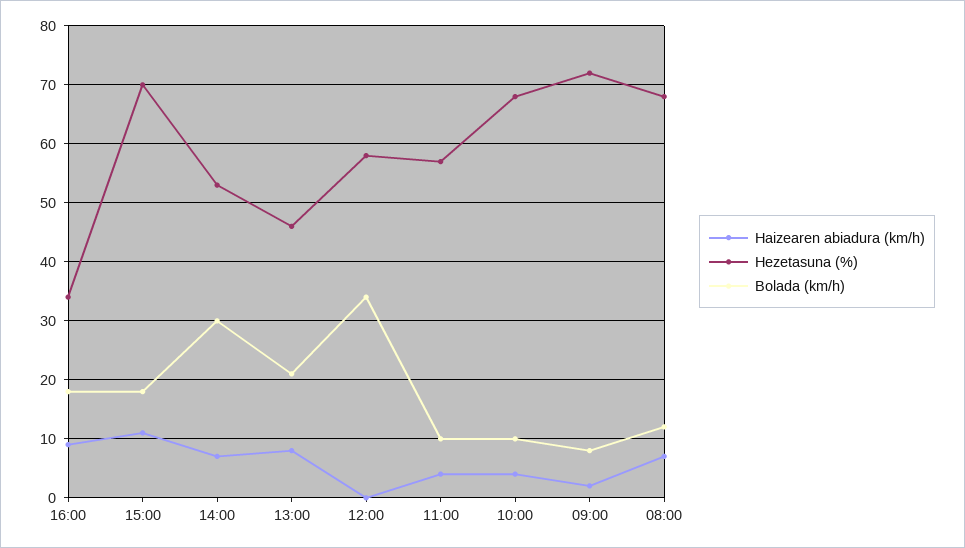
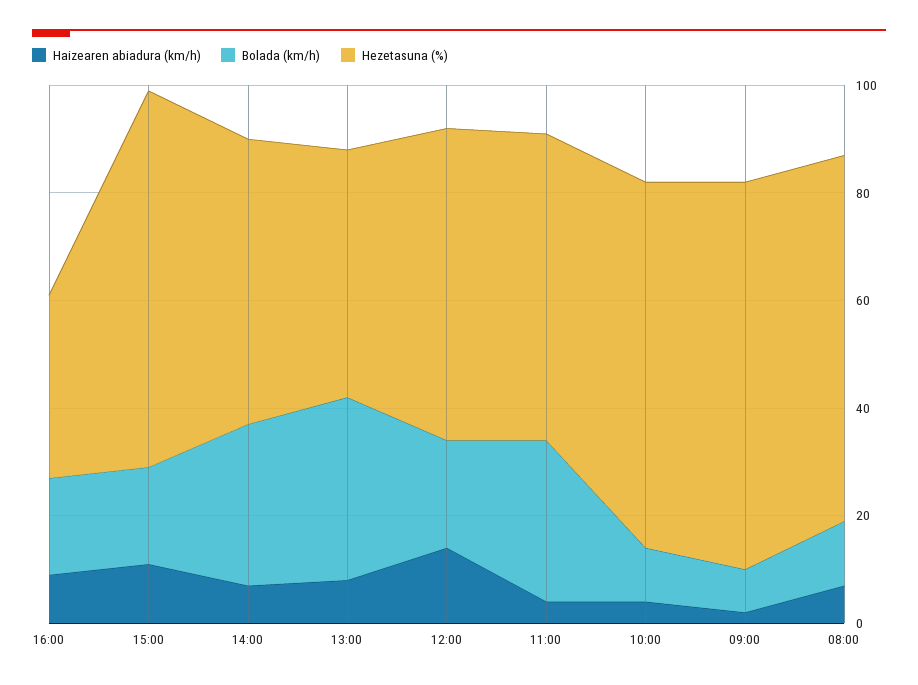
Bolada (km/h), 13:00: 20 -> 35
Haizearen abiadura (km/h), 12:00: 0 -> 15
Bolada (km/h), 12:00: 35 -> 20
Bolada (km/h), 11:00: 10 -> 30

